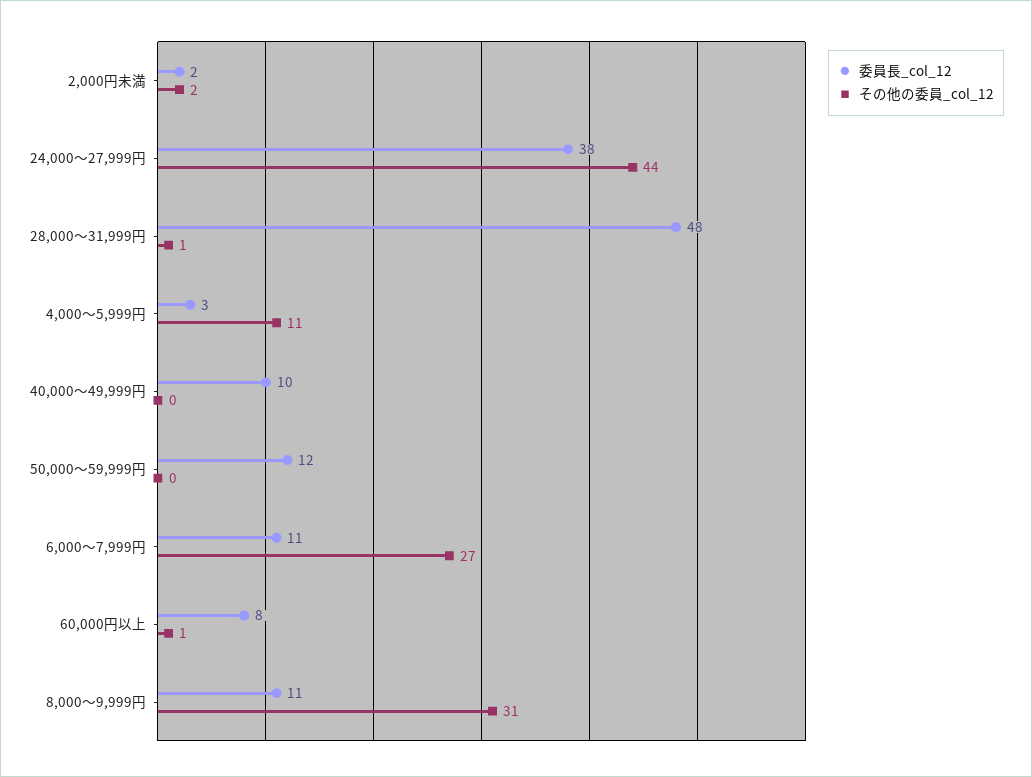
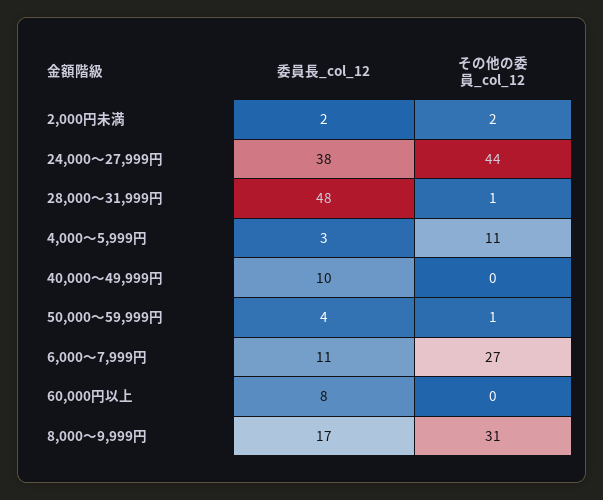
委員長_col_12, 50,000～59,999円: 12 -> 4
その他の委員_col_12, 50,000～59,999円: 0 -> 1
その他の委員_col_12, 60,000円以上: 1 -> 0
委員長_col_12, 8,000～9,999円: 11 -> 17

